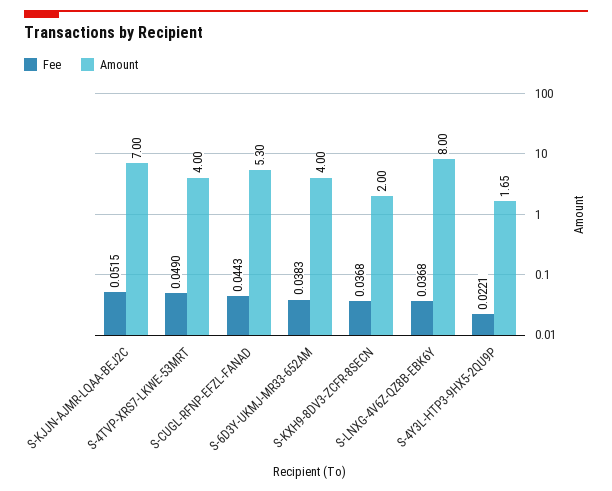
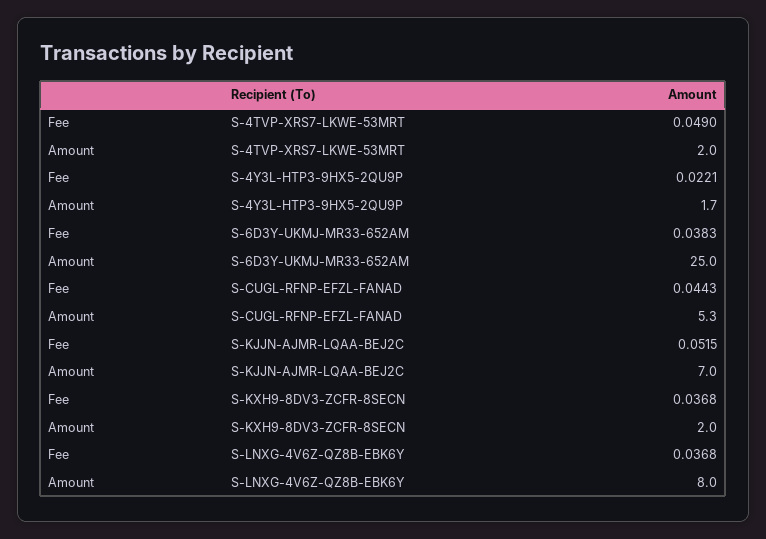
Amount, S-4TVP-XRS7-LKWE-53MRT: 4 -> 2
Amount, S-6D3Y-UKMJ-MR33-652AM: 4 -> 25

